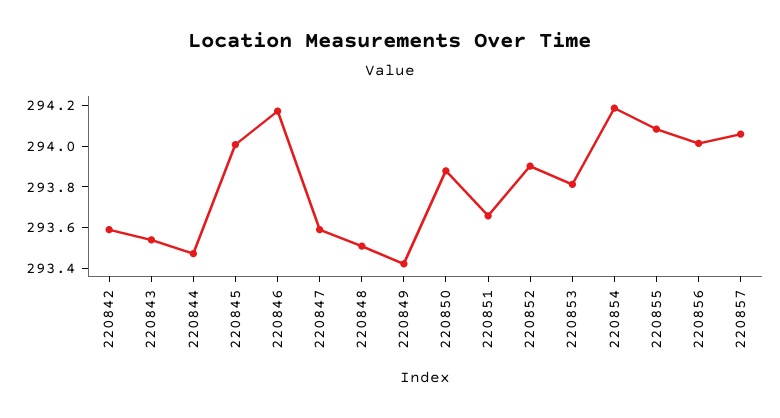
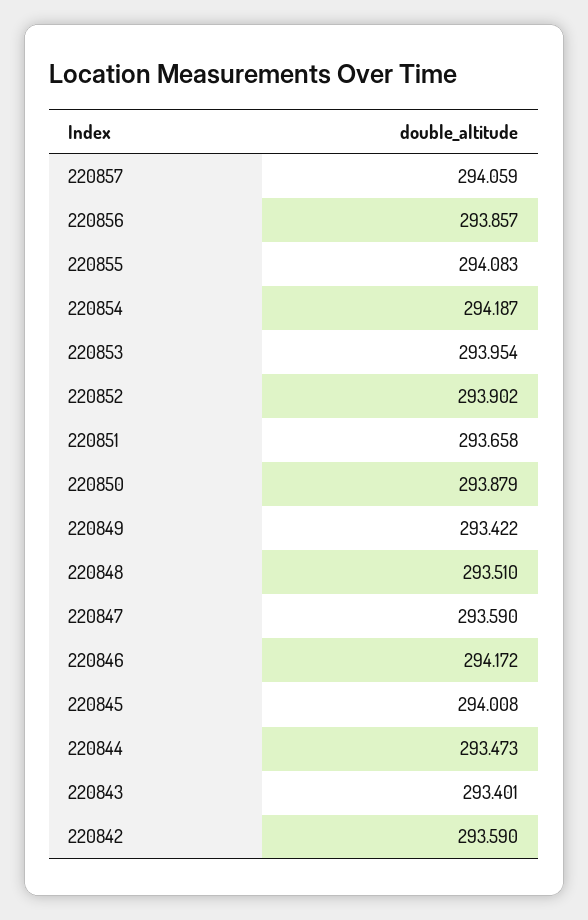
220843: 293.55 -> 293.401
220853: 293.8 -> 293.954
220856: 294 -> 293.857

